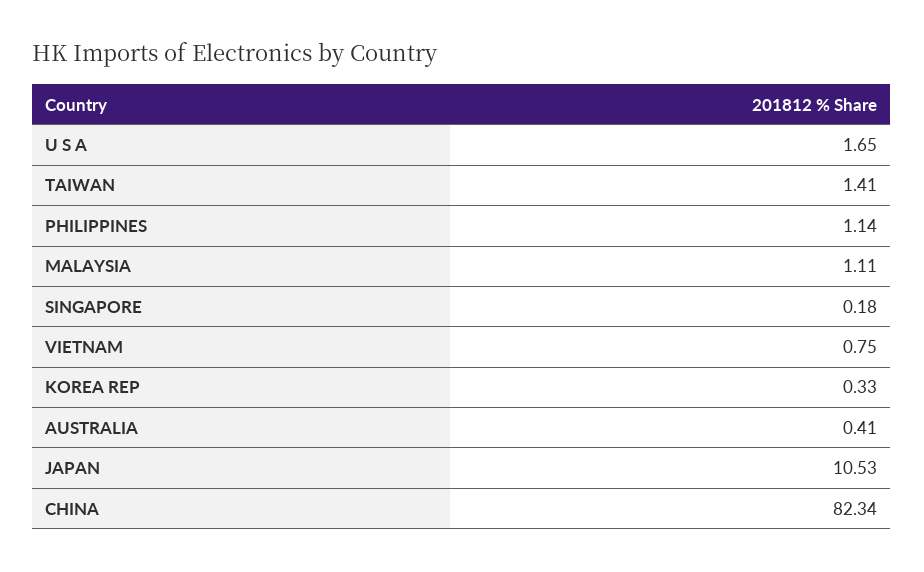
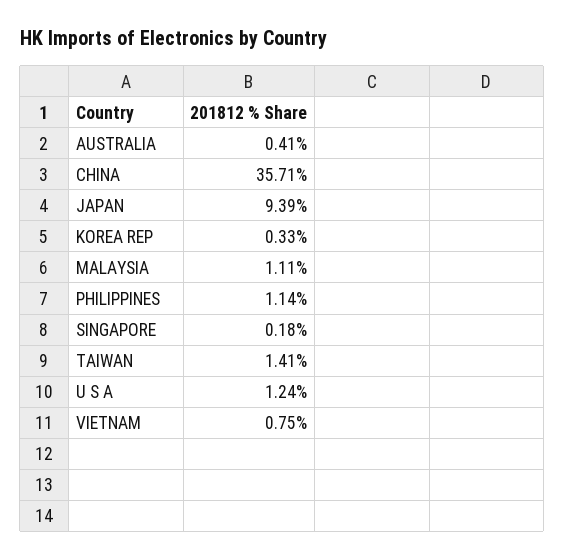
U S A: 1.65 -> 1.24
JAPAN: 10.53 -> 9.39
CHINA: 82.34 -> 35.71

